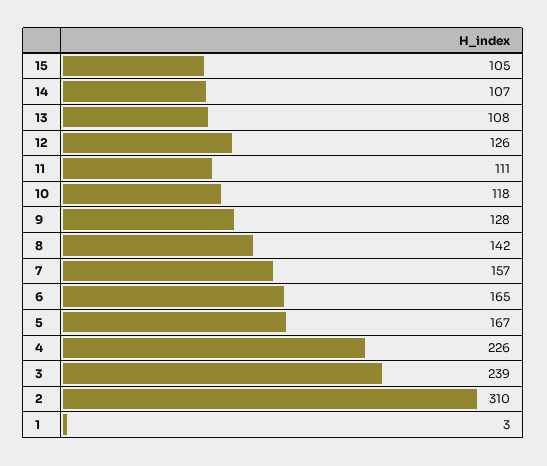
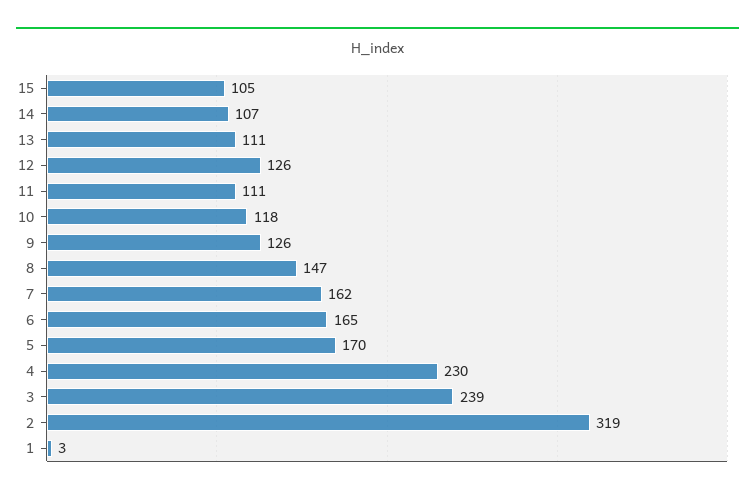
13: 108 -> 111
9: 128 -> 126
8: 142 -> 147
7: 157 -> 162
5: 167 -> 170
4: 226 -> 230
2: 310 -> 319

